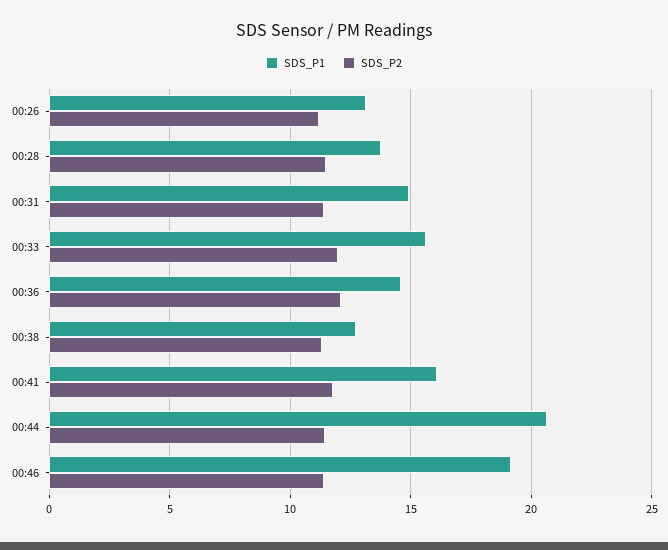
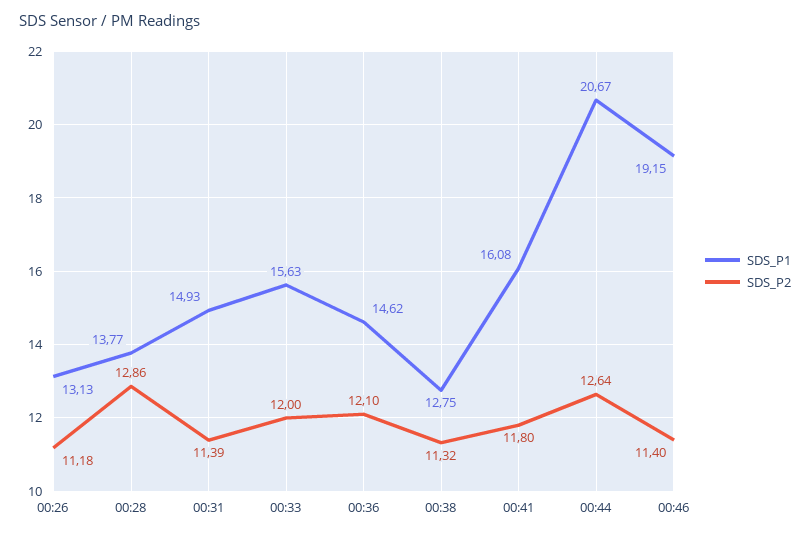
SDS_P2, 00:28: 11.5 -> 12.86
SDS_P2, 00:44: 11.5 -> 12.64

